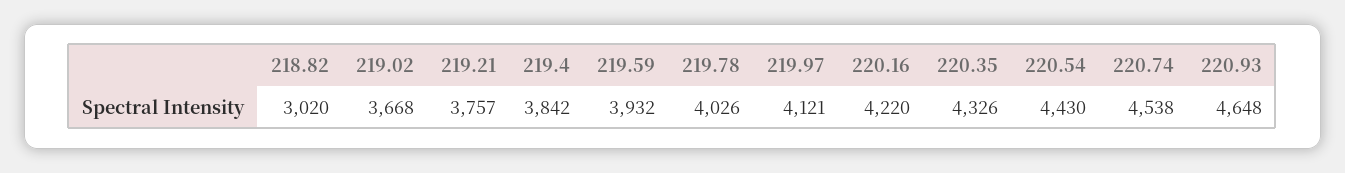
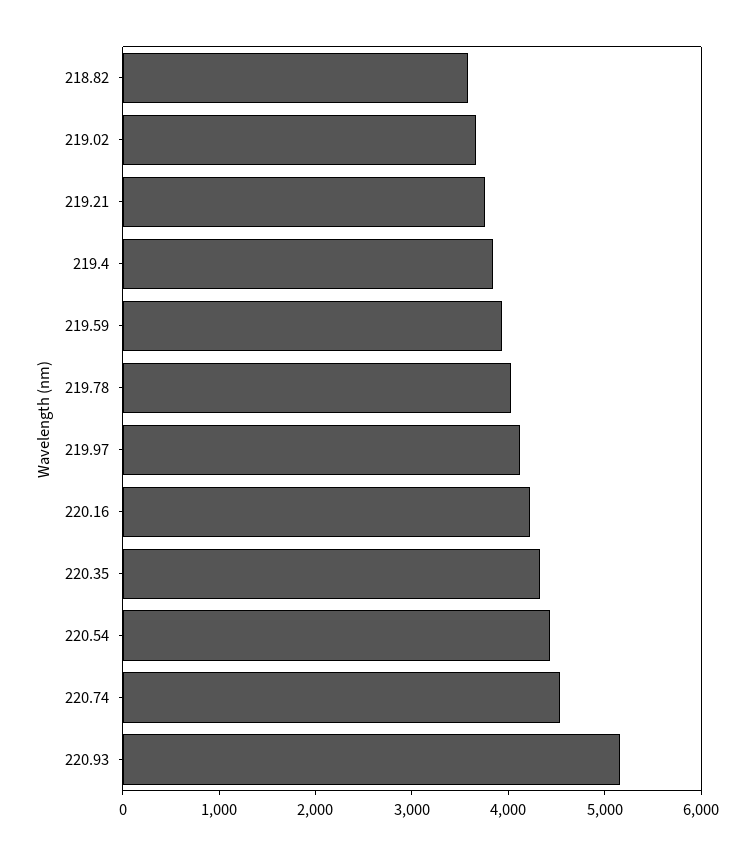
218.82: 3020 -> 3600
220.93: 4648 -> 5200

